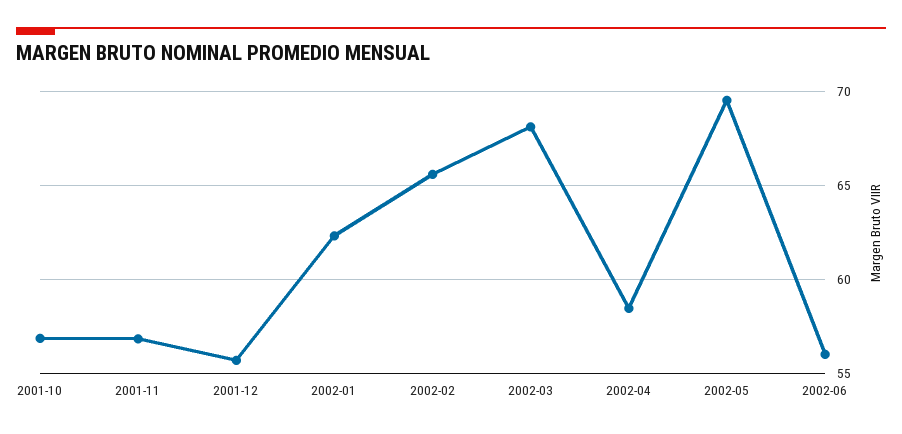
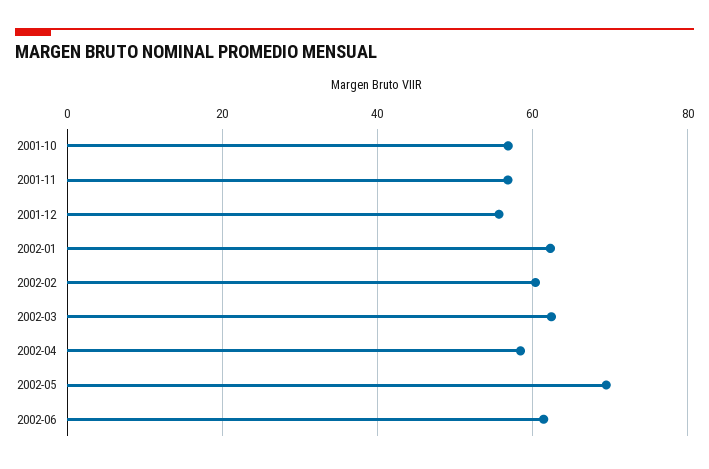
2002-02: 65.5 -> 60
2002-03: 68 -> 62
2002-06: 56 -> 62

